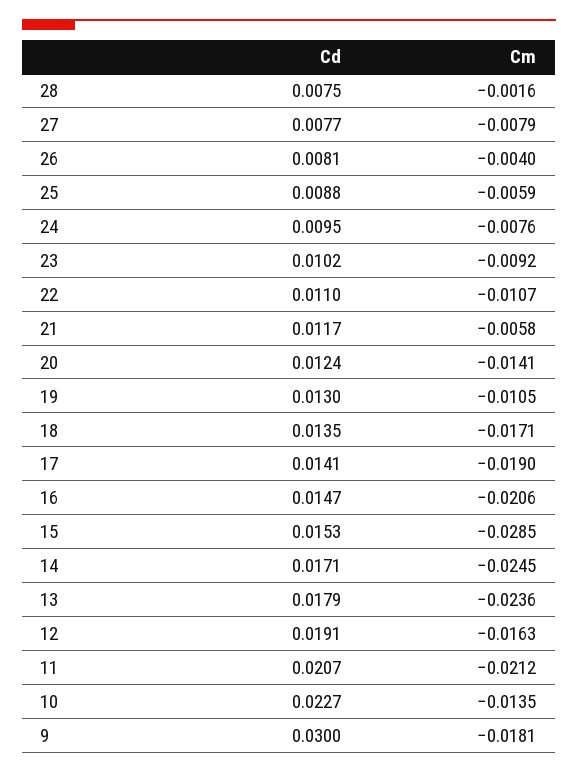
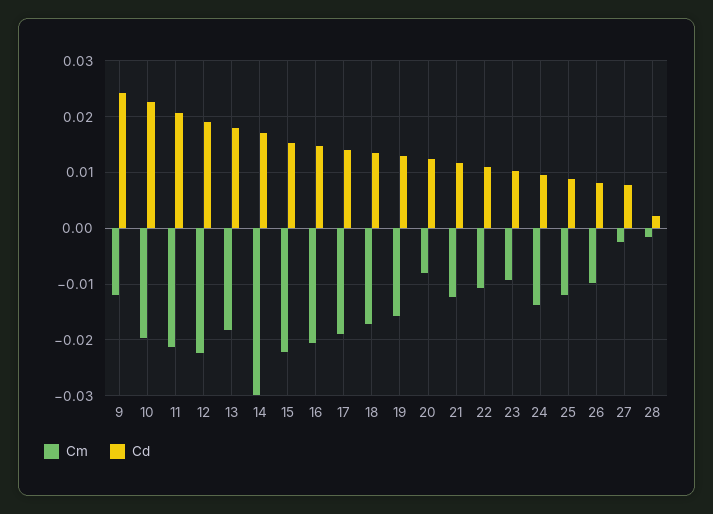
Cd, 28: 0.0075 -> 0.002
Cm, 27: -0.0079 -> -0.002
Cm, 26: -0.004 -> -0.01
Cm, 25: -0.0059 -> -0.012
Cm, 24: -0.0076 -> -0.014
Cm, 21: -0.0058 -> -0.012
Cm, 20: -0.0141 -> -0.008
Cm, 19: -0.0105 -> -0.016
Cm, 15: -0.0285 -> -0.022
Cm, 14: -0.0245 -> -0.03
Cm, 13: -0.0236 -> -0.018
Cm, 12: -0.0163 -> -0.022
Cm, 10: -0.0135 -> -0.02
Cd, 9: 0.03 -> 0.024
Cm, 9: -0.0181 -> -0.012

